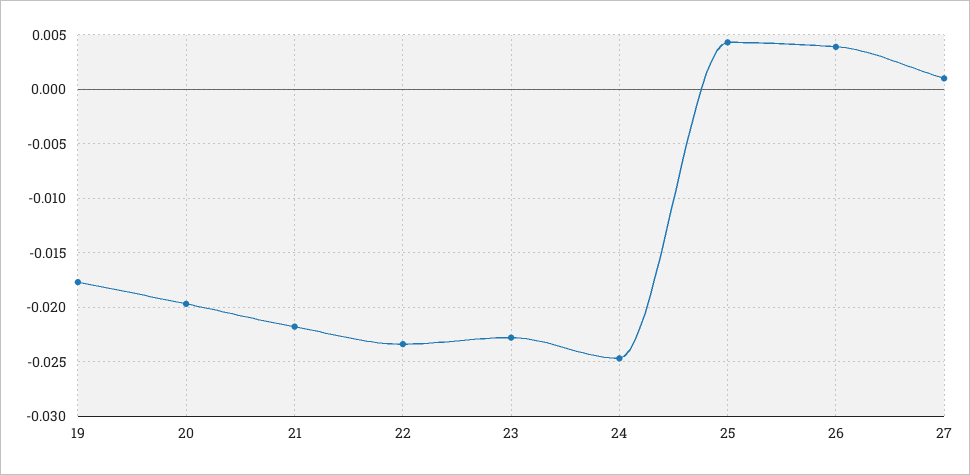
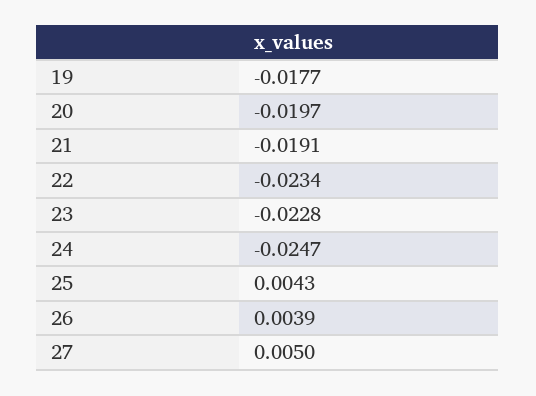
21: -0.022 -> -0.0191
27: 0.001 -> 0.005

